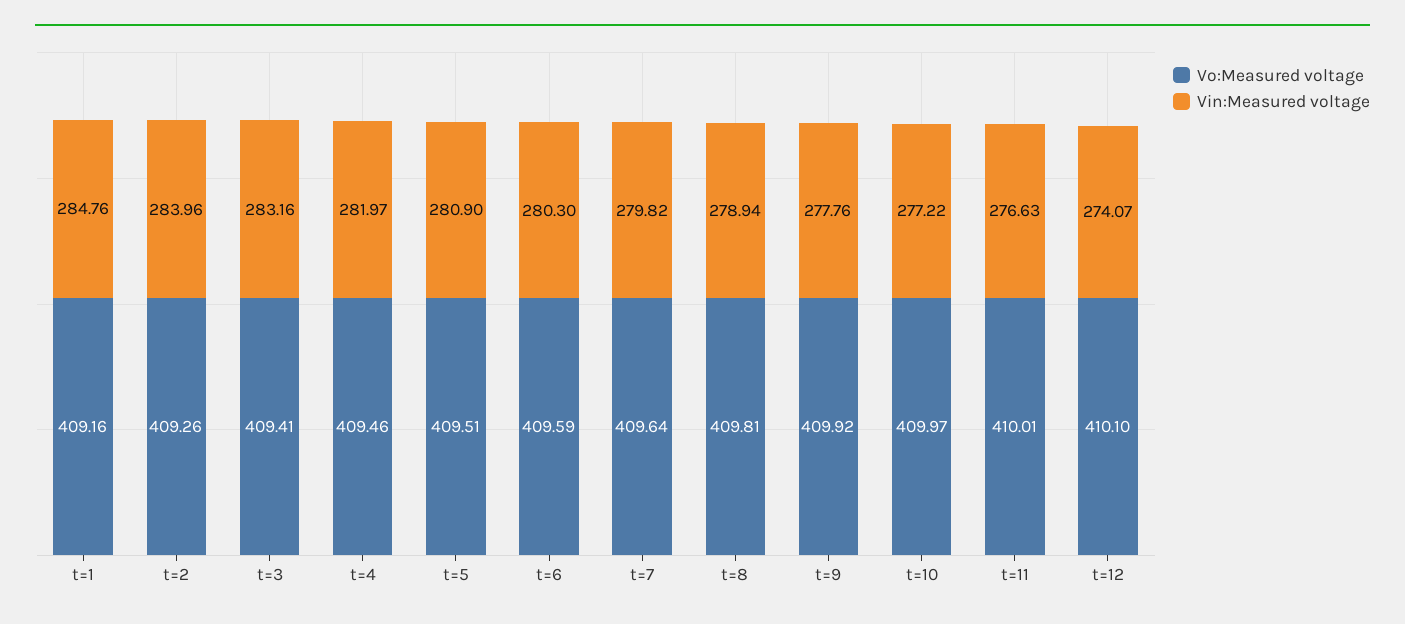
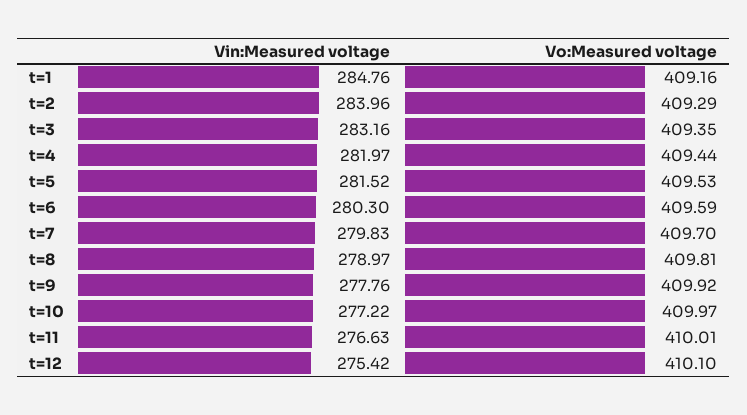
Vo:Measured voltage, t=2: 409.26 -> 409.29
Vo:Measured voltage, t=3: 409.41 -> 409.35
Vo:Measured voltage, t=4: 409.46 -> 409.44
Vo:Measured voltage, t=5: 409.51 -> 409.53
Vin:Measured voltage, t=5: 280.9 -> 281.52
Vo:Measured voltage, t=7: 409.64 -> 409.7
Vin:Measured voltage, t=7: 279.82 -> 279.83
Vin:Measured voltage, t=8: 278.94 -> 278.97
Vin:Measured voltage, t=12: 274.07 -> 275.42

